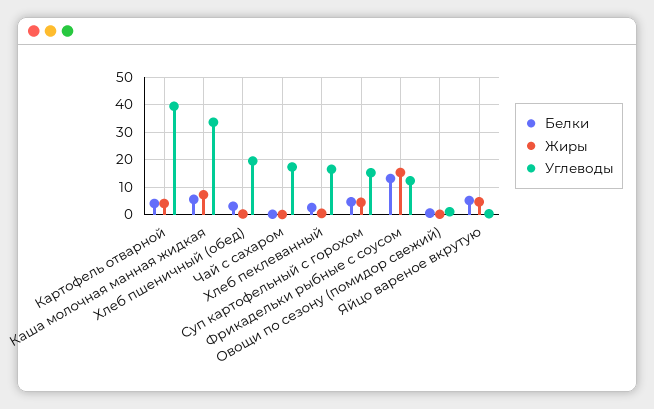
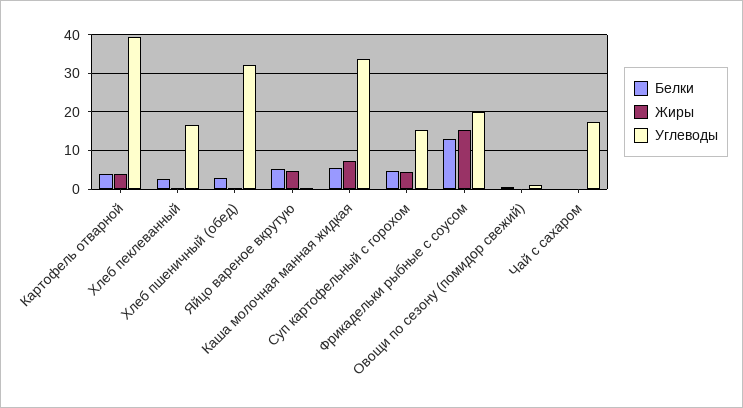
Углеводы, Хлеб пшеничный (обед): 20 -> 32
Углеводы, Фрикадельки рыбные с соусом: 12.5 -> 20

